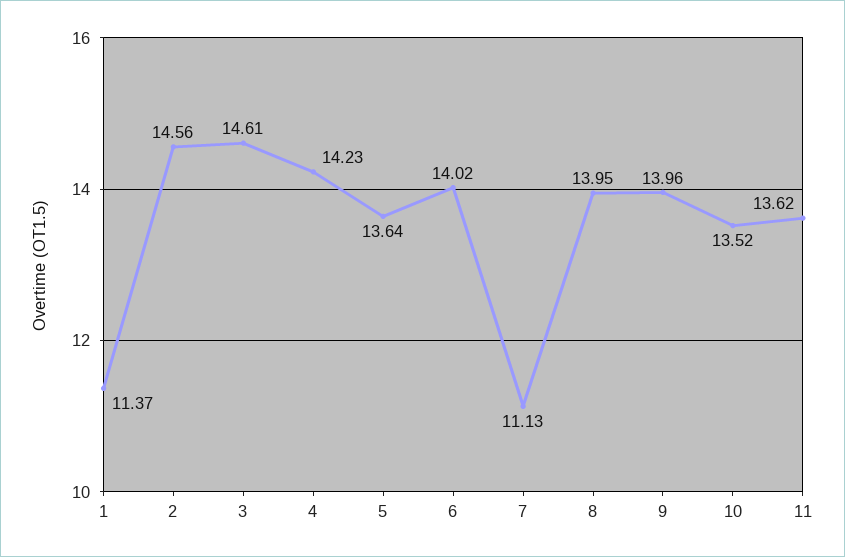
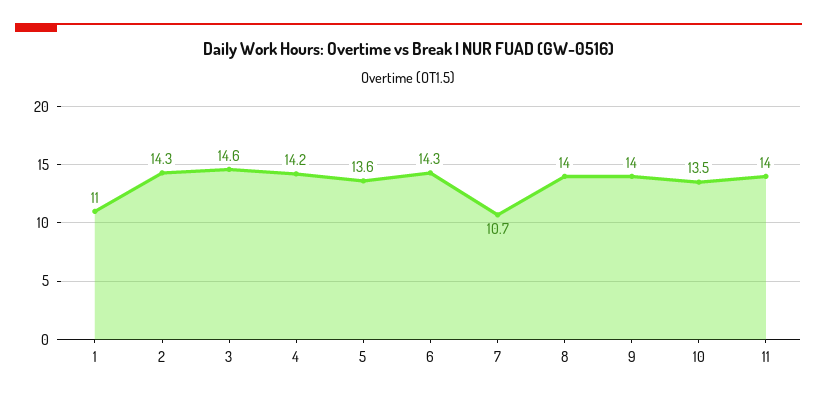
1: 11.37 -> 11
2: 14.56 -> 14.3
6: 14.02 -> 14.3
7: 11.13 -> 10.7
11: 13.62 -> 14

